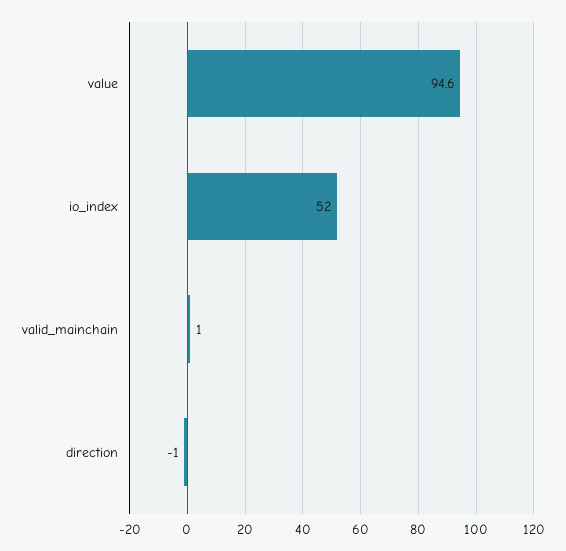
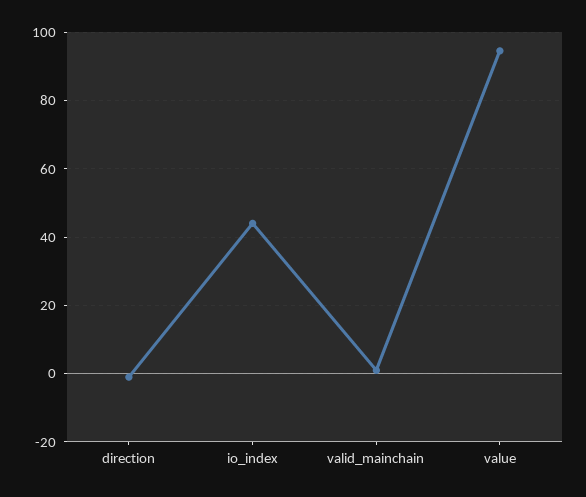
io_index: 52 -> 44

